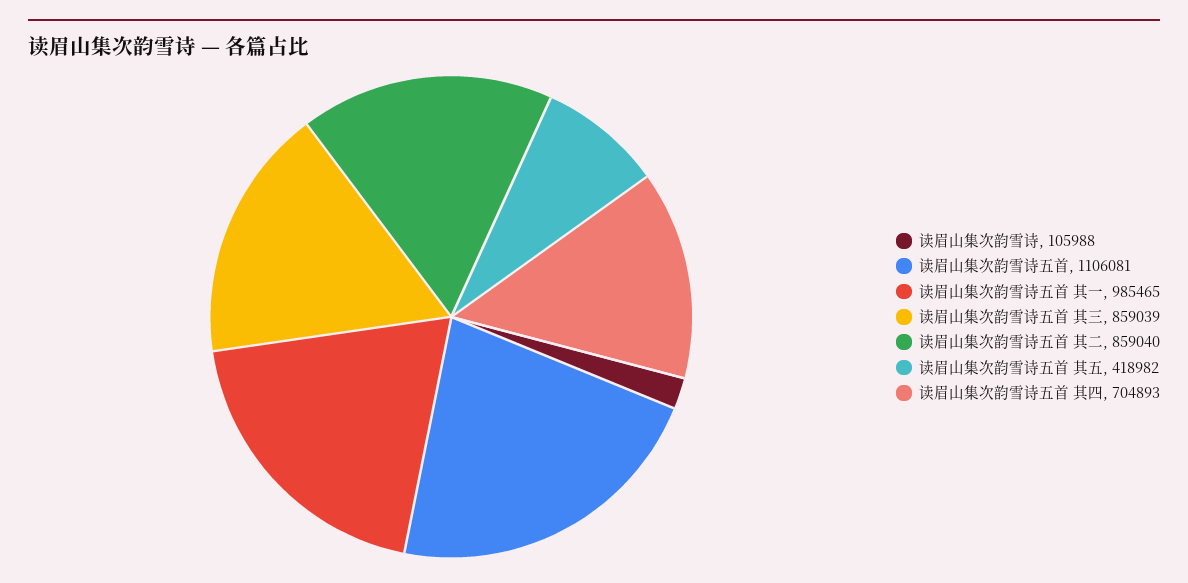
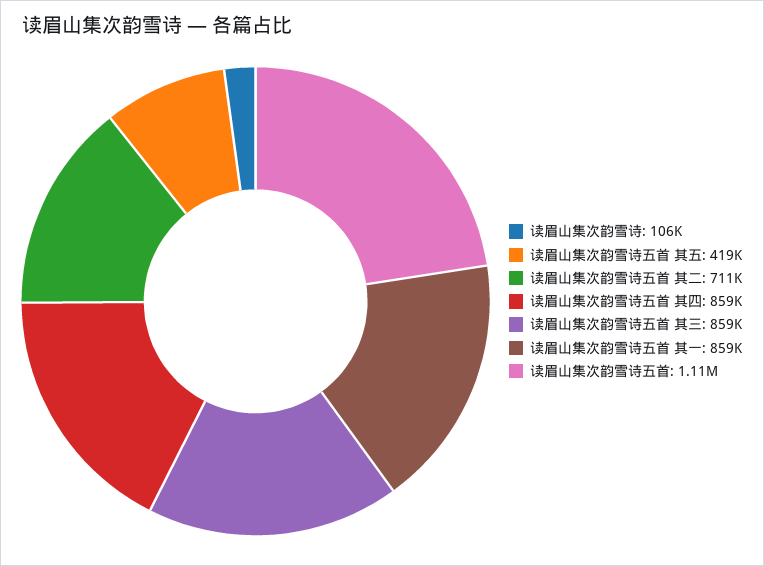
读眉山集次韵雪诗五首 其一: 985465 -> 859000
读眉山集次韵雪诗五首 其二: 859040 -> 711000
读眉山集次韵雪诗五首 其四: 704893 -> 859000

